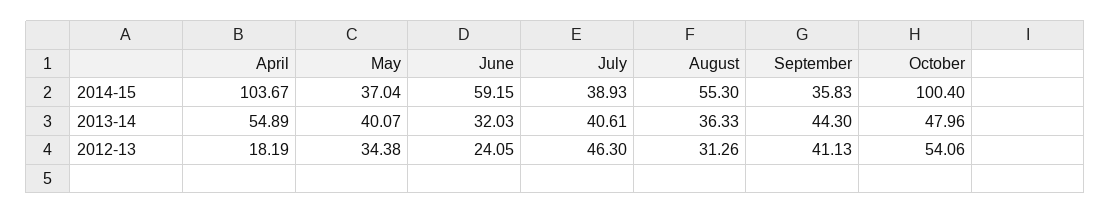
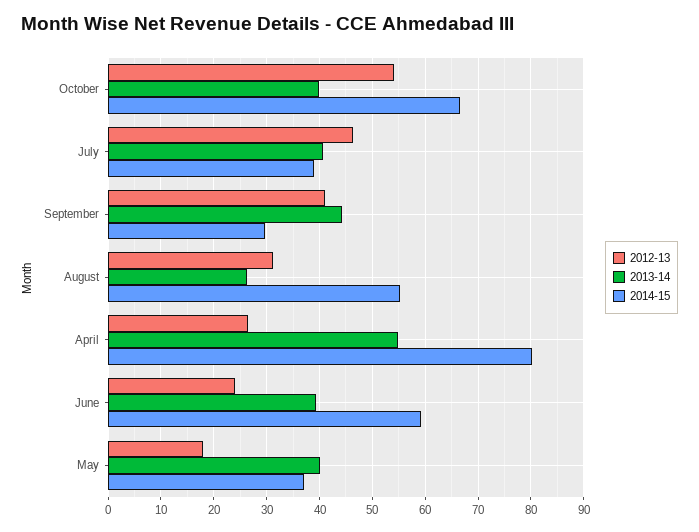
2014-15, April: 103.67 -> 80
2014-15, September: 35.83 -> 30
2014-15, October: 100.4 -> 66
2013-14, June: 32.03 -> 40
2013-14, August: 36.33 -> 26
2013-14, October: 47.96 -> 40
2012-13, April: 18.19 -> 26
2012-13, May: 34.38 -> 18

